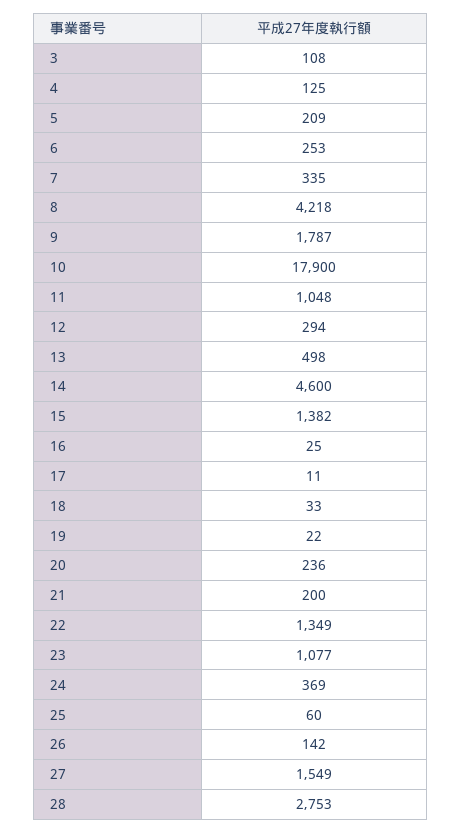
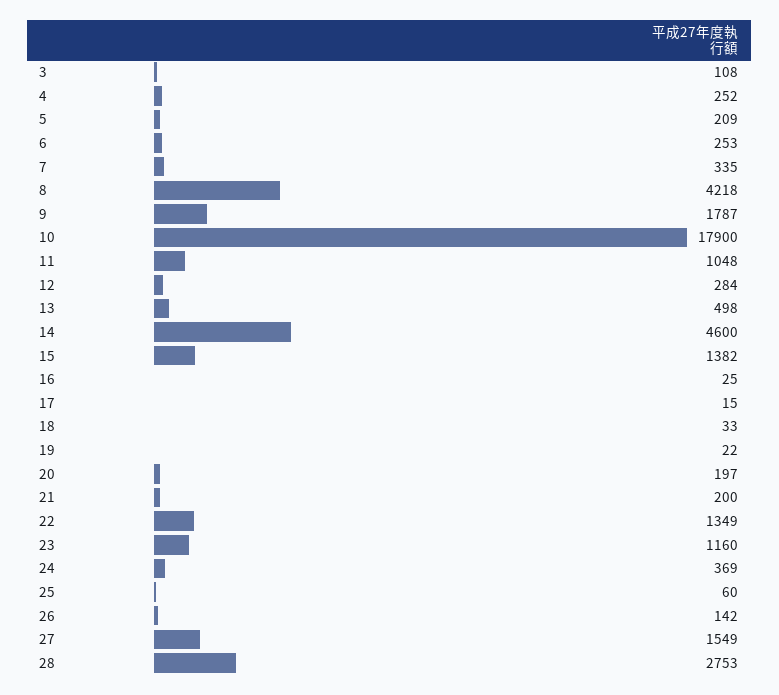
4: 125 -> 252
12: 294 -> 284
17: 11 -> 15
20: 236 -> 197
23: 1077 -> 1160

